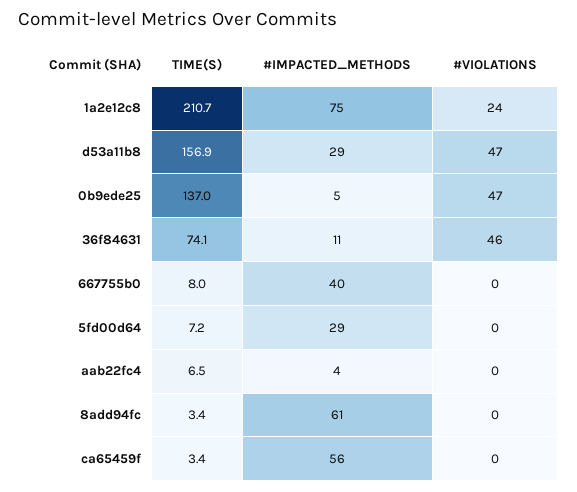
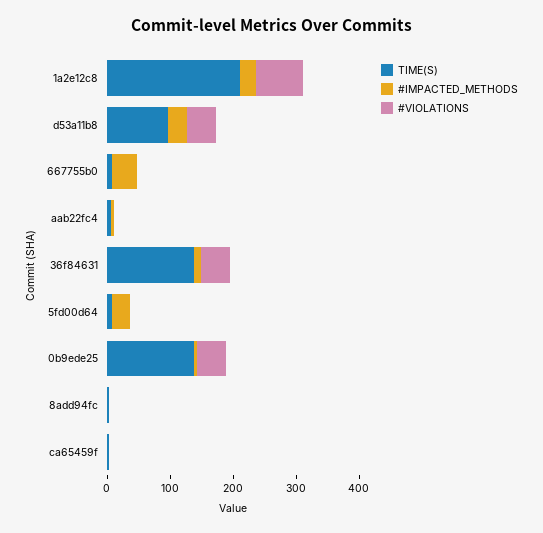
#IMPACTED_METHODS, 1a2e12c8: 75 -> 20
#VIOLATIONS, 1a2e12c8: 24 -> 80
TIME(S), d53a11b8: 156.9 -> 100
TIME(S), 36f84631: 74.1 -> 140
#IMPACTED_METHODS, 8add94fc: 61 -> 0
#IMPACTED_METHODS, ca65459f: 56 -> 0

